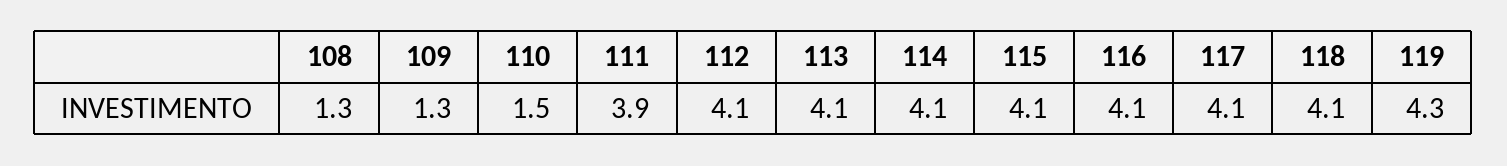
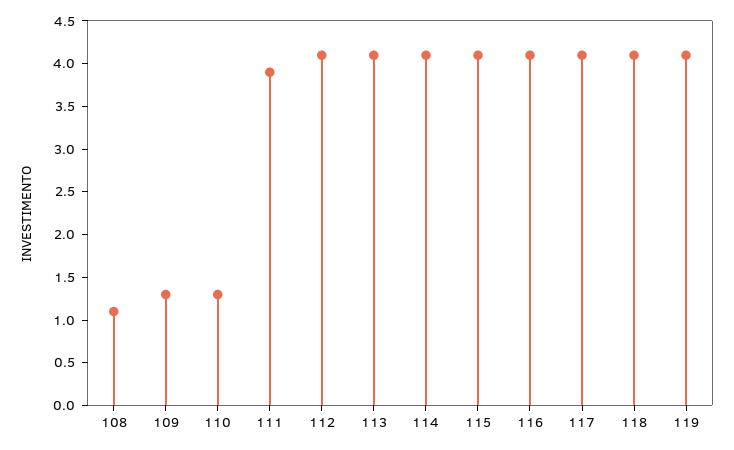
108: 1.3 -> 1.1
110: 1.5 -> 1.3
119: 4.3 -> 4.1

